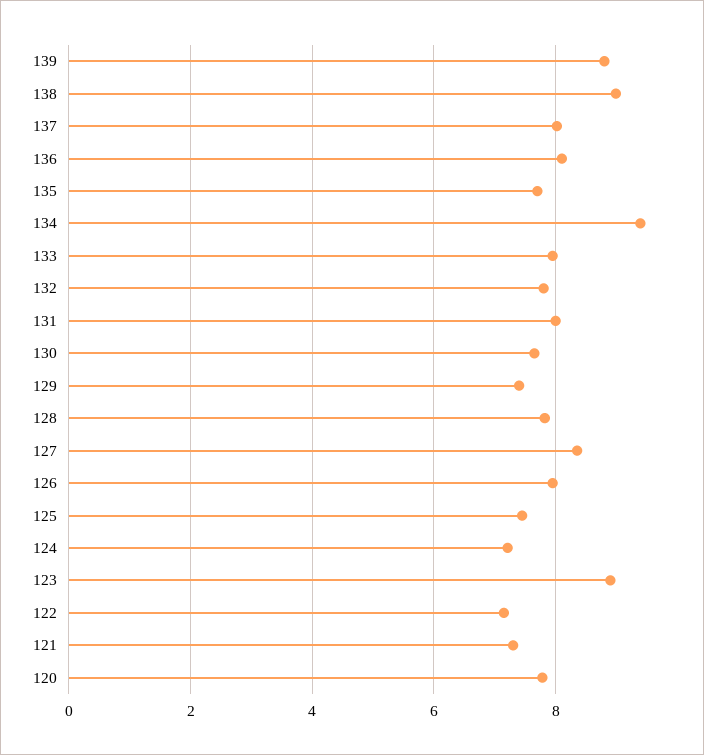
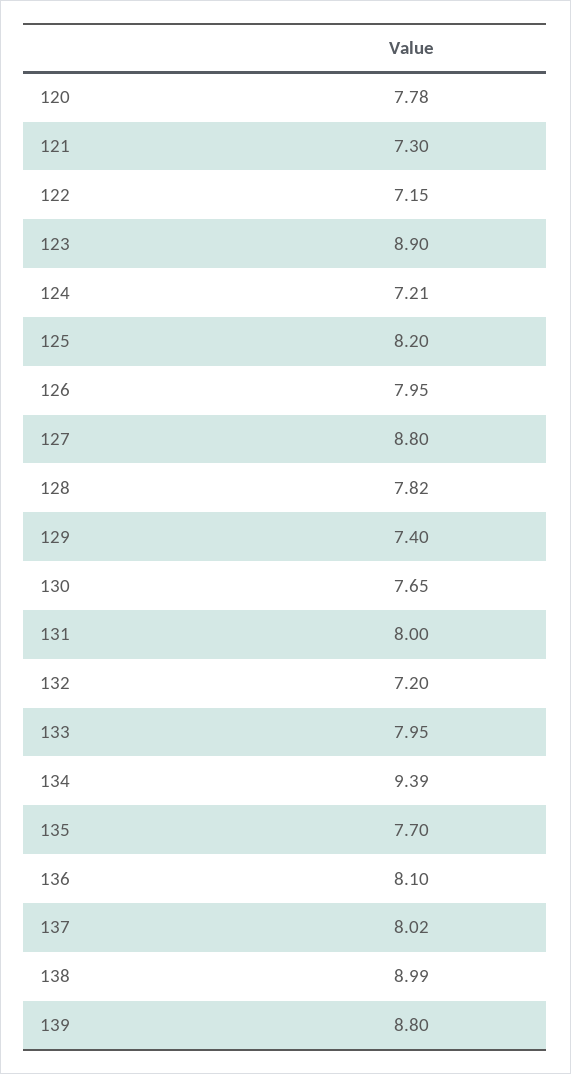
132: 7.8 -> 7.2
127: 8.4 -> 8.8
125: 7.4 -> 8.2

